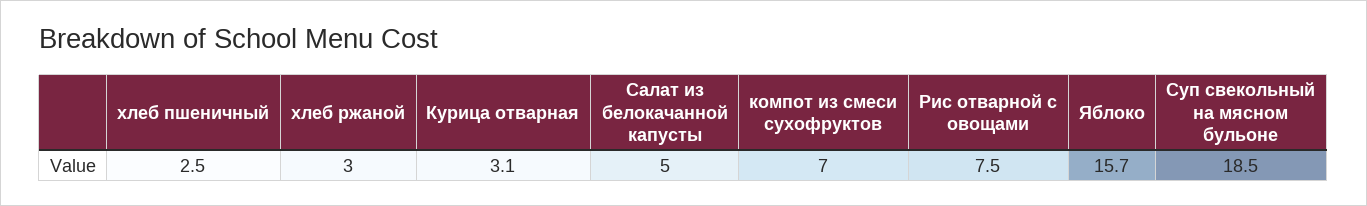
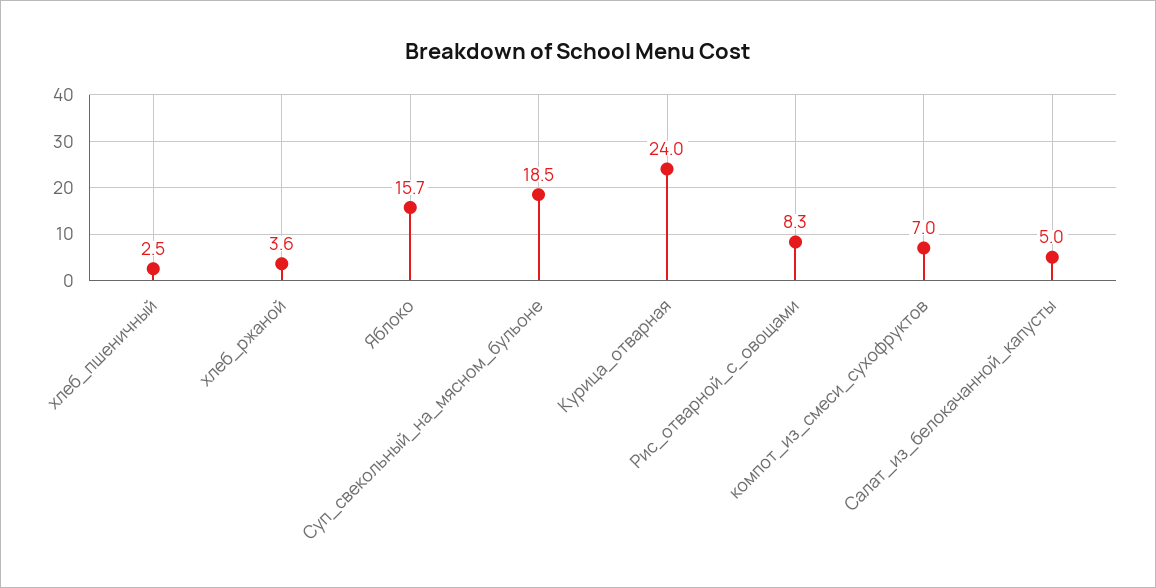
хлеб ржаной: 3 -> 3.6
Курица отварная: 3.1 -> 24
Рис отварной с овощами: 7.5 -> 8.3

